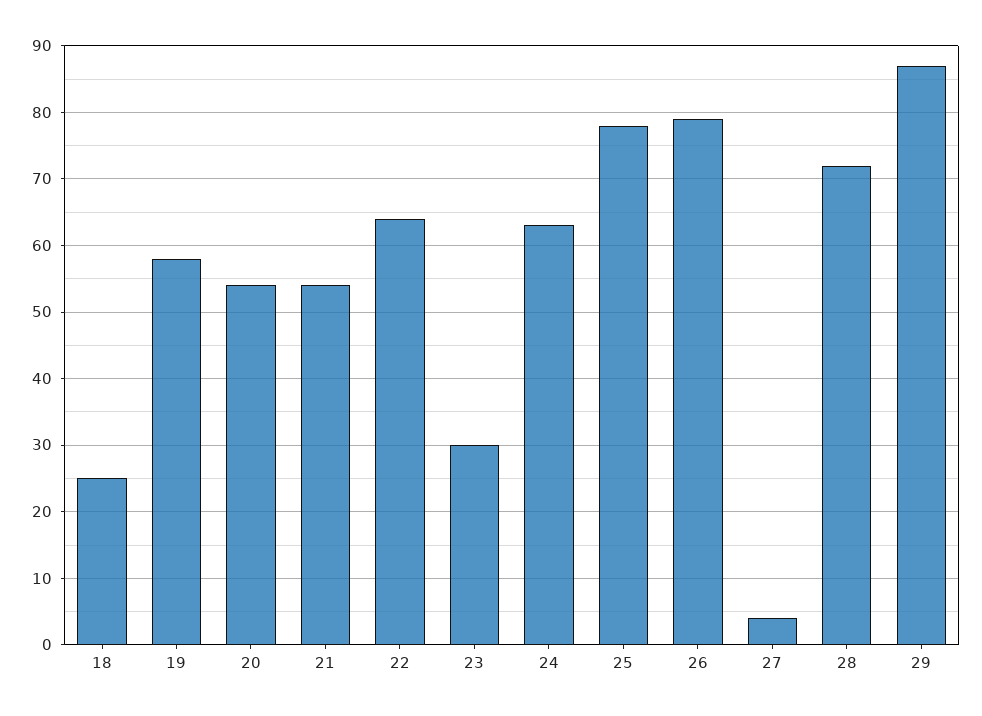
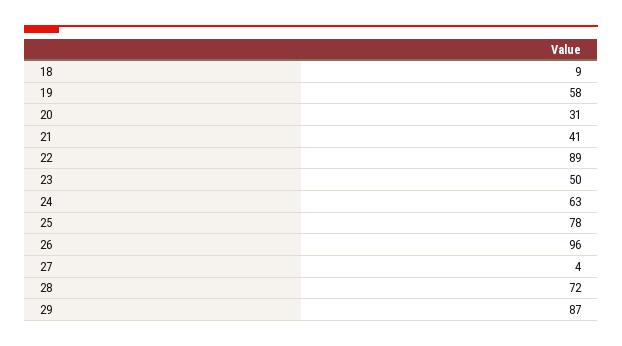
18: 25 -> 9
20: 54 -> 31
21: 54 -> 41
22: 64 -> 89
23: 30 -> 50
26: 79 -> 96

